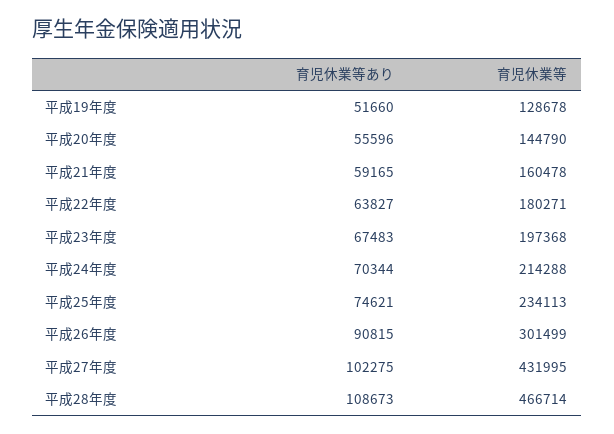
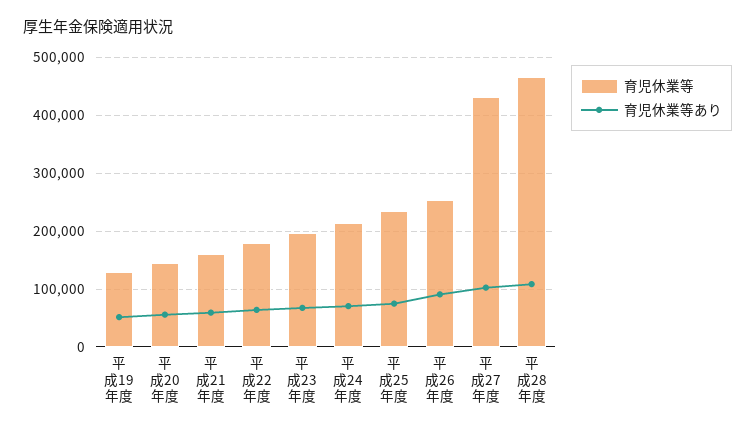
育児休業等, 平成26年度: 301499 -> 260000

